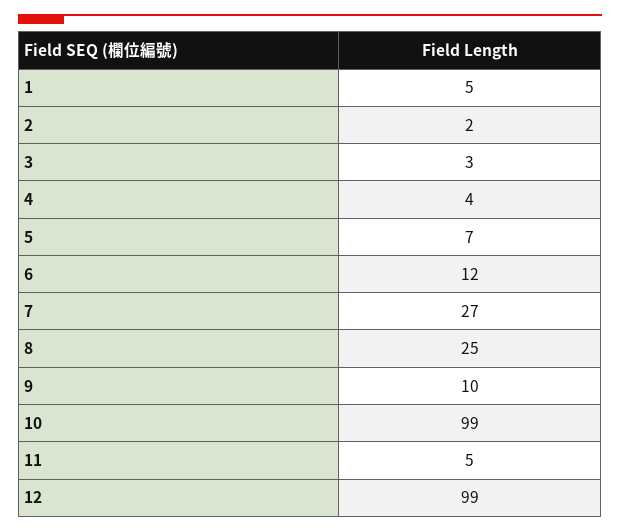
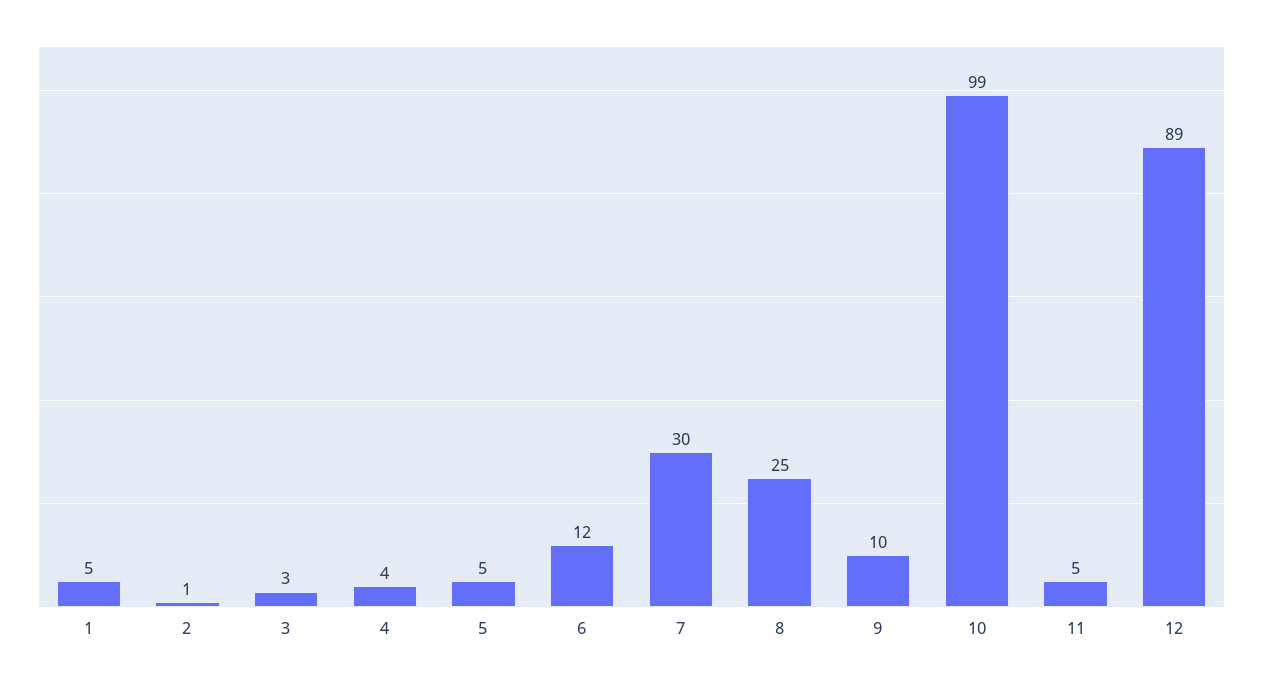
2: 2 -> 1
5: 7 -> 5
7: 27 -> 30
12: 99 -> 89

